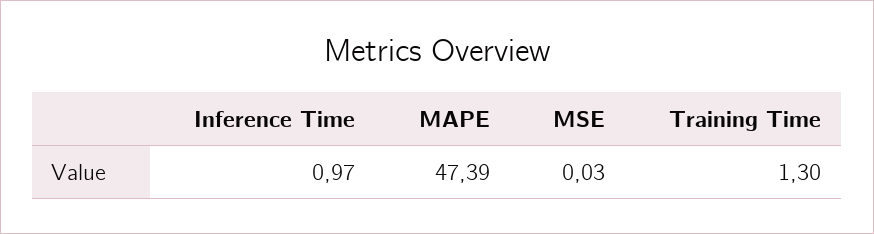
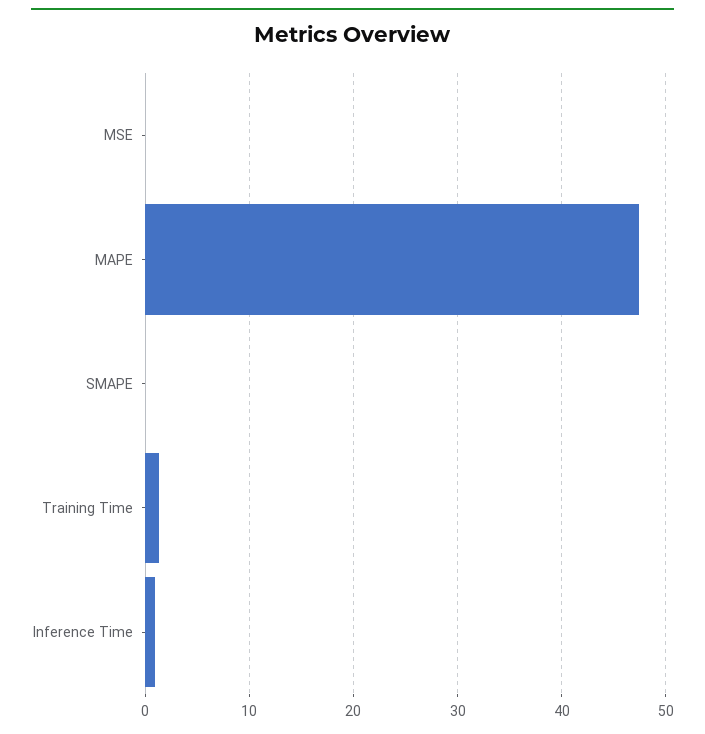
SMAPE: none -> 0

